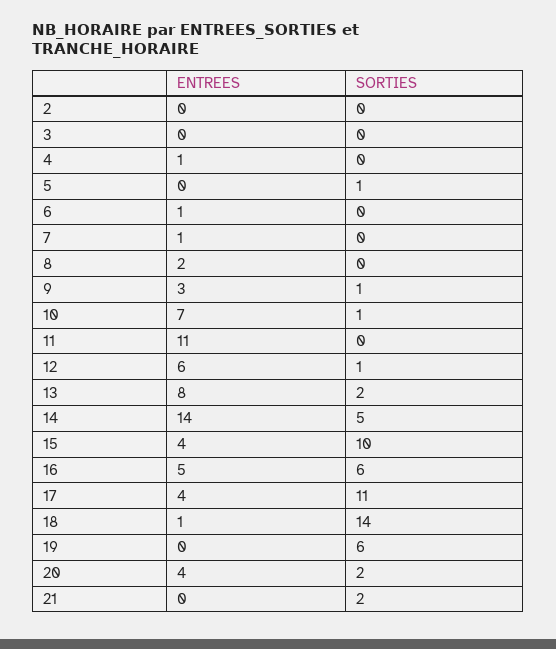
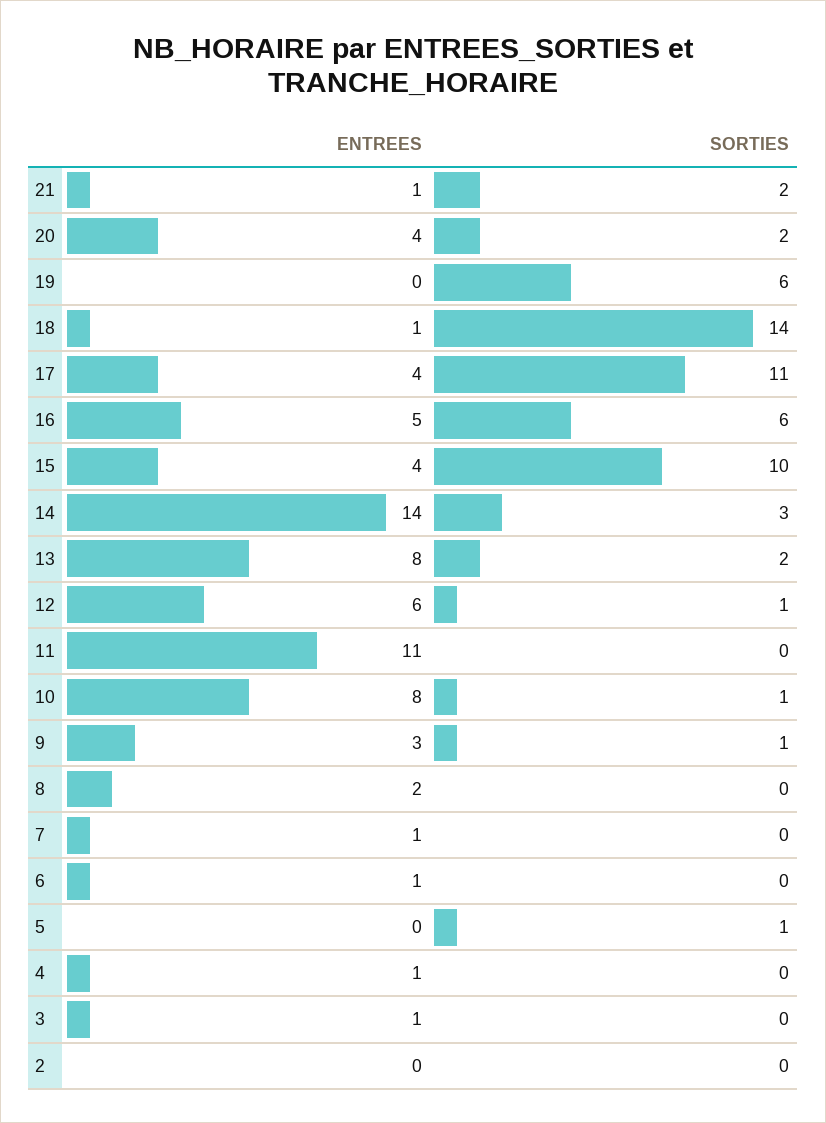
ENTREES, 3: 0 -> 1
ENTREES, 10: 7 -> 8
SORTIES, 14: 5 -> 3
ENTREES, 21: 0 -> 1

